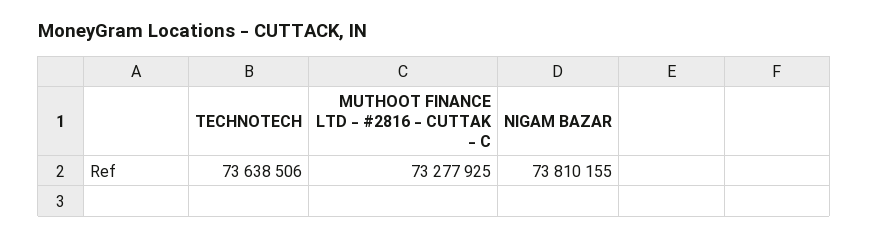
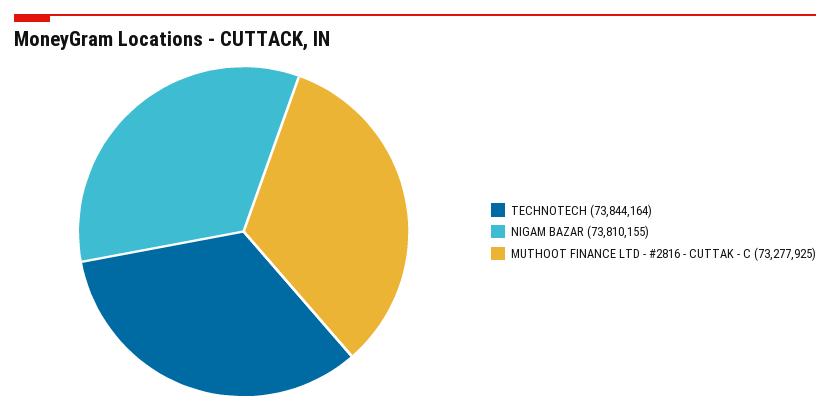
TECHNOTECH: 73638506 -> 73844164

